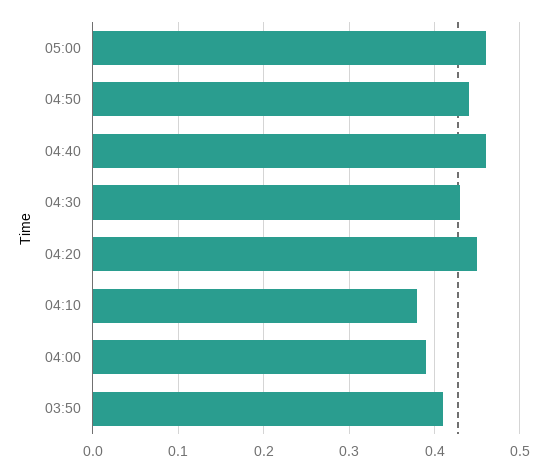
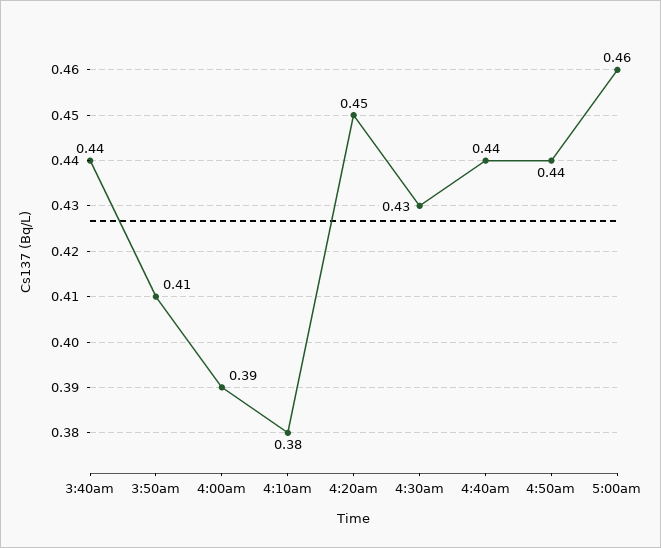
04:40: 0.46 -> 0.44
3:40am: none -> 0.44

